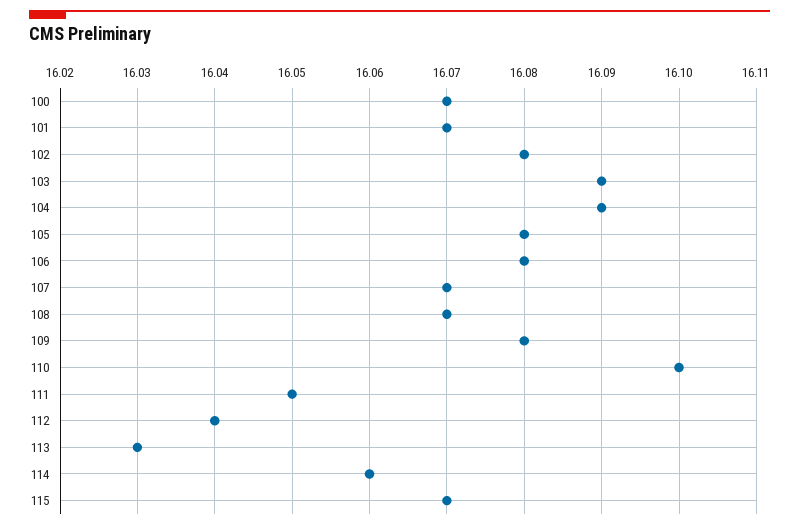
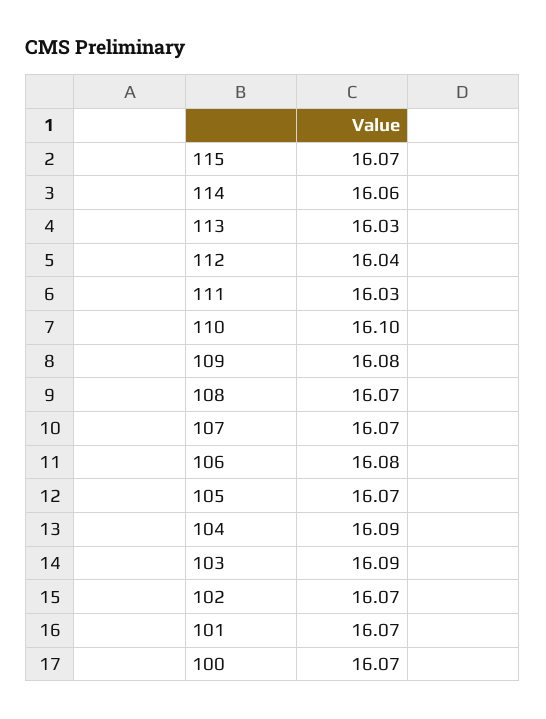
102: 16.08 -> 16.07
105: 16.08 -> 16.07
111: 16.05 -> 16.03

